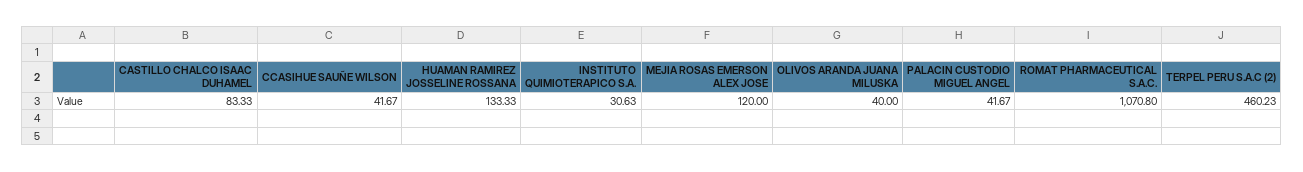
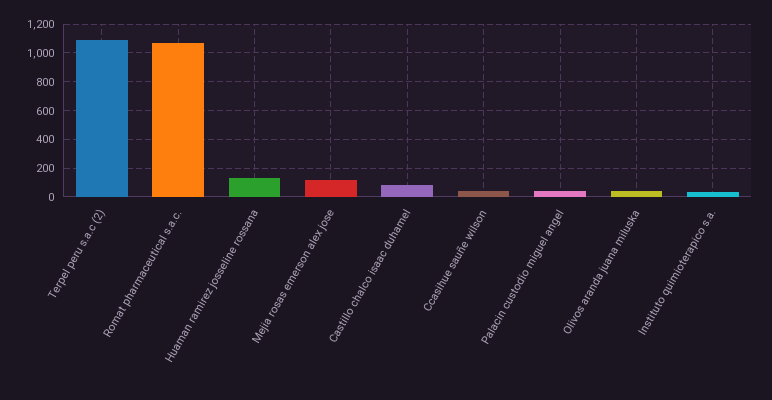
TERPEL PERU S.A.C (2): 460.23 -> 1100

